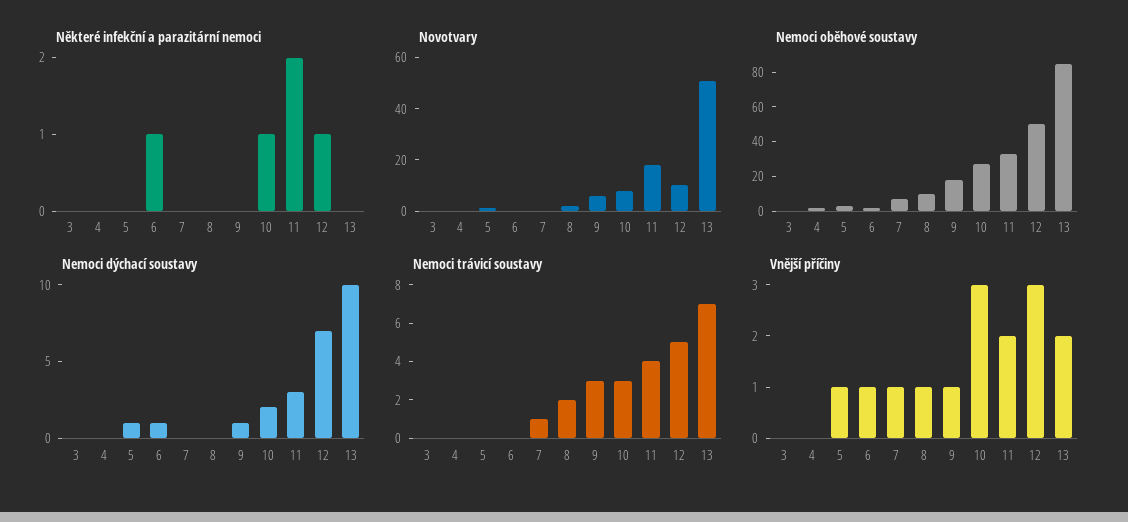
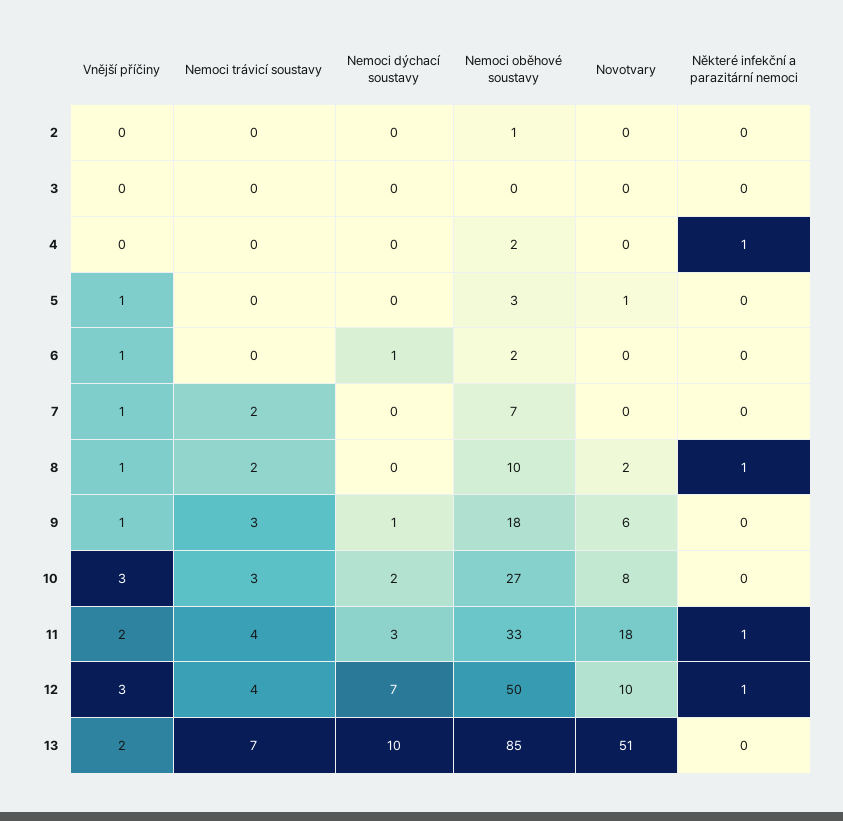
Některé infekční a parazitární nemoci, 4: 0 -> 1
Některé infekční a parazitární nemoci, 6: 1 -> 0
Některé infekční a parazitární nemoci, 8: 0 -> 1
Některé infekční a parazitární nemoci, 10: 1 -> 0
Některé infekční a parazitární nemoci, 11: 2 -> 1
Nemoci dýchací soustavy, 5: 1 -> 0
Nemoci trávicí soustavy, 7: 1 -> 2
Nemoci trávicí soustavy, 12: 5 -> 4
Vnější příčiny, 2: none -> 0
Nemoci trávicí soustavy, 2: none -> 0
Nemoci dýchací soustavy, 2: none -> 0
Nemoci oběhové soustavy, 2: none -> 1
Novotvary, 2: none -> 0
Některé infekční a parazitární nemoci, 2: none -> 0

